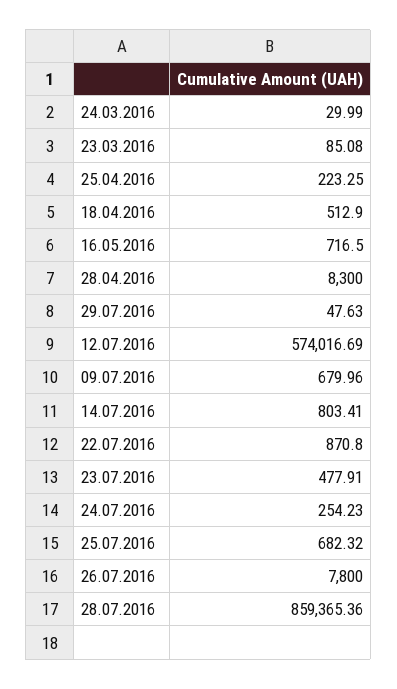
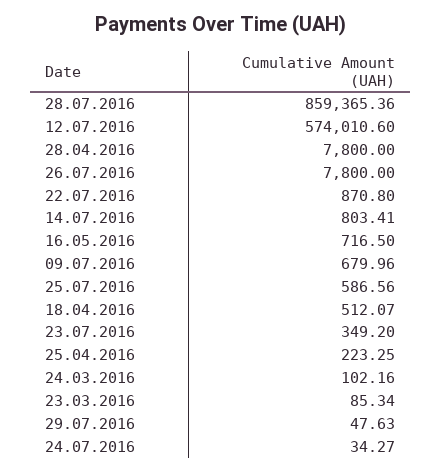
24.03.2016: 29.99 -> 102.16
23.03.2016: 85.08 -> 85.34
18.04.2016: 512.9 -> 512.07
28.04.2016: 8300 -> 7800
12.07.2016: 574016.69 -> 574010.6
23.07.2016: 477.91 -> 349.2
24.07.2016: 254.23 -> 34.27
25.07.2016: 682.32 -> 586.56

